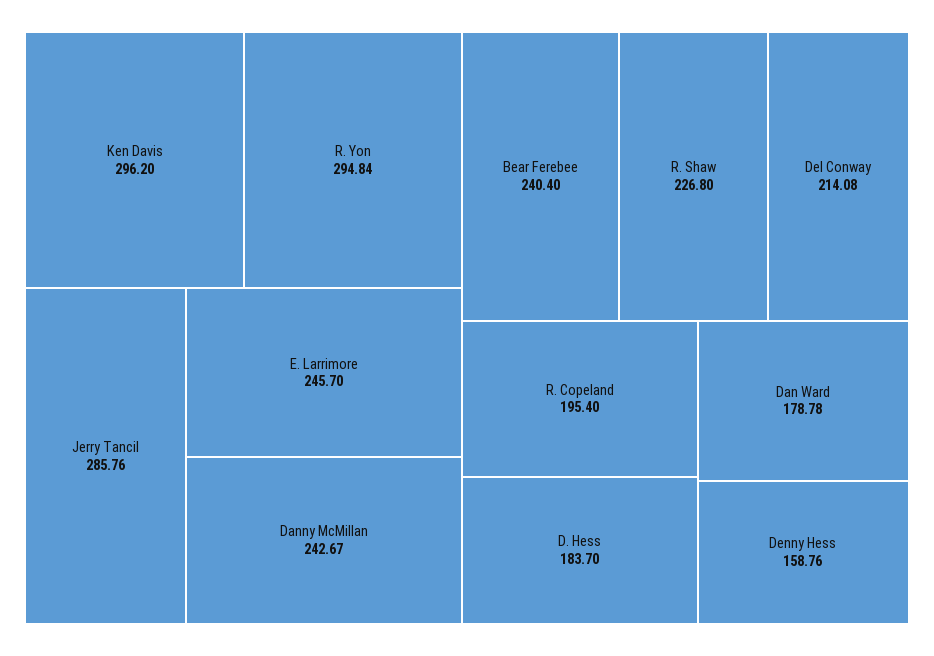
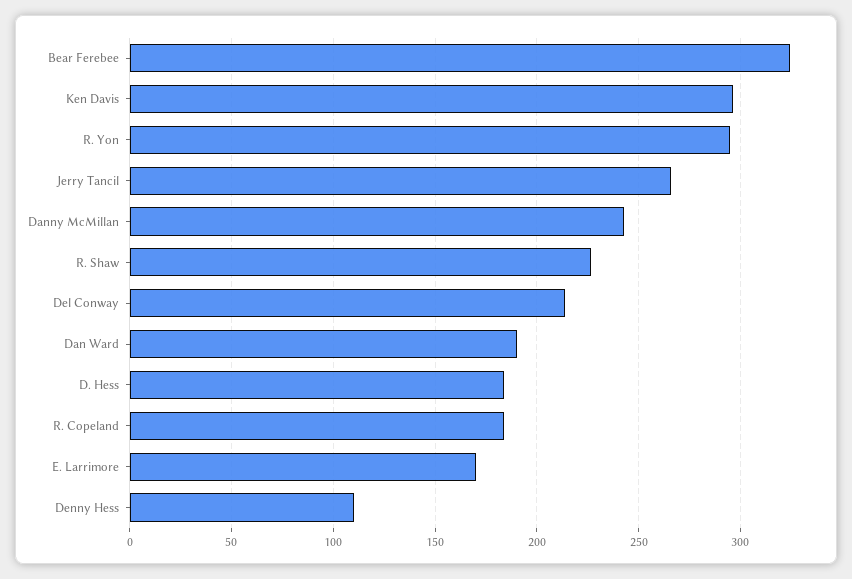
Jerry Tancil: 285.76 -> 265
E. Larrimore: 245.7 -> 170
Bear Ferebee: 240.4 -> 325
R. Copeland: 195.4 -> 185
Dan Ward: 178.78 -> 190
Denny Hess: 158.76 -> 110

